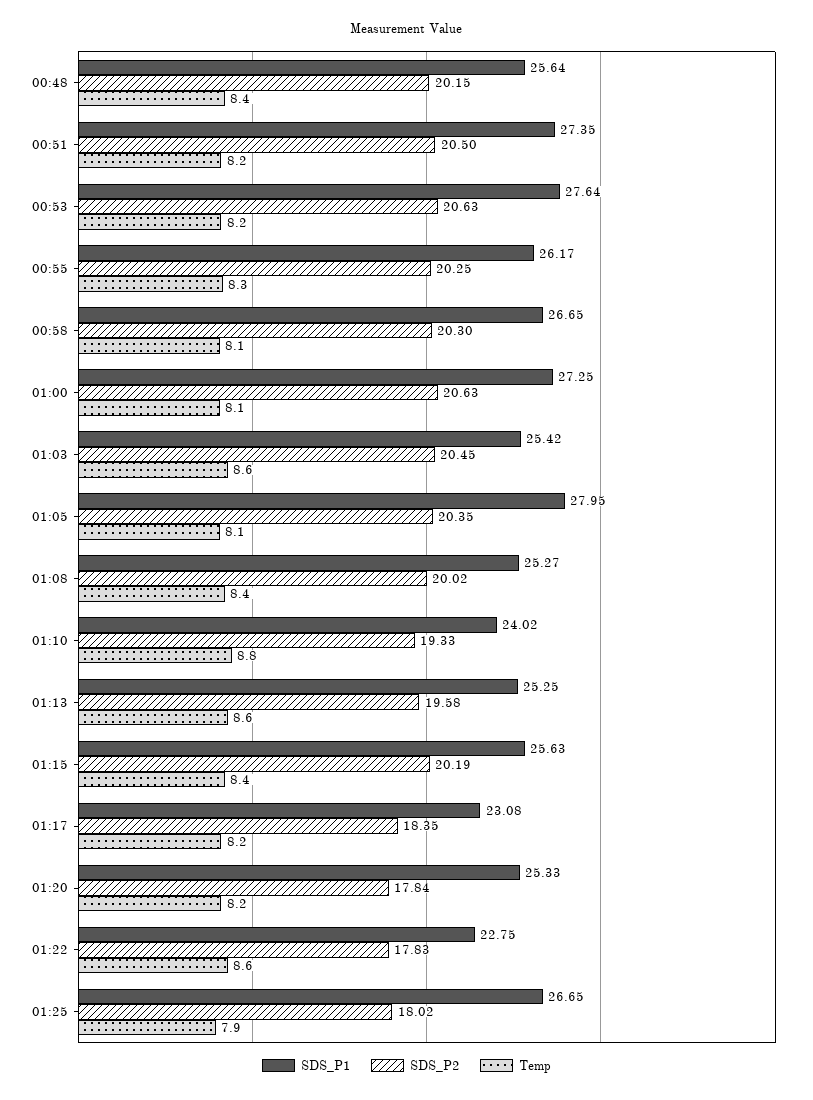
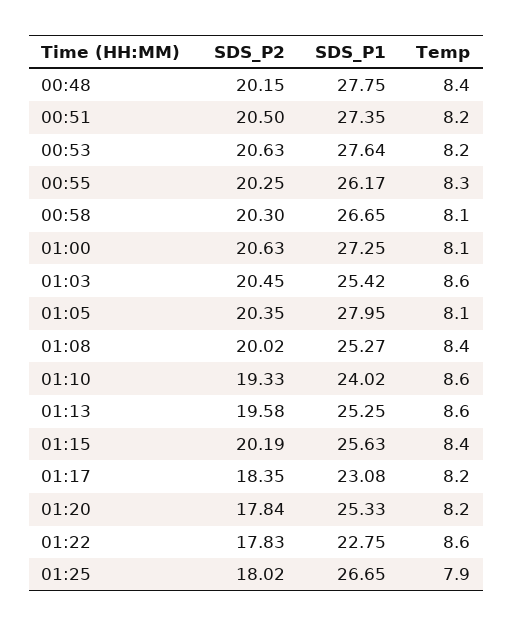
SDS_P1, 00:48: 25.64 -> 27.75
Temp, 01:10: 8.8 -> 8.6

